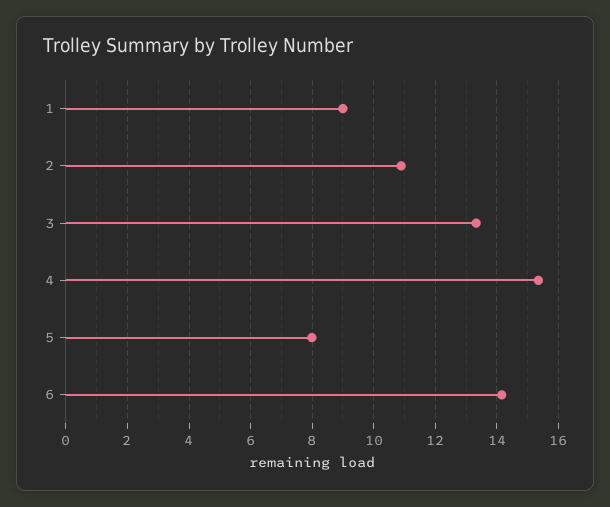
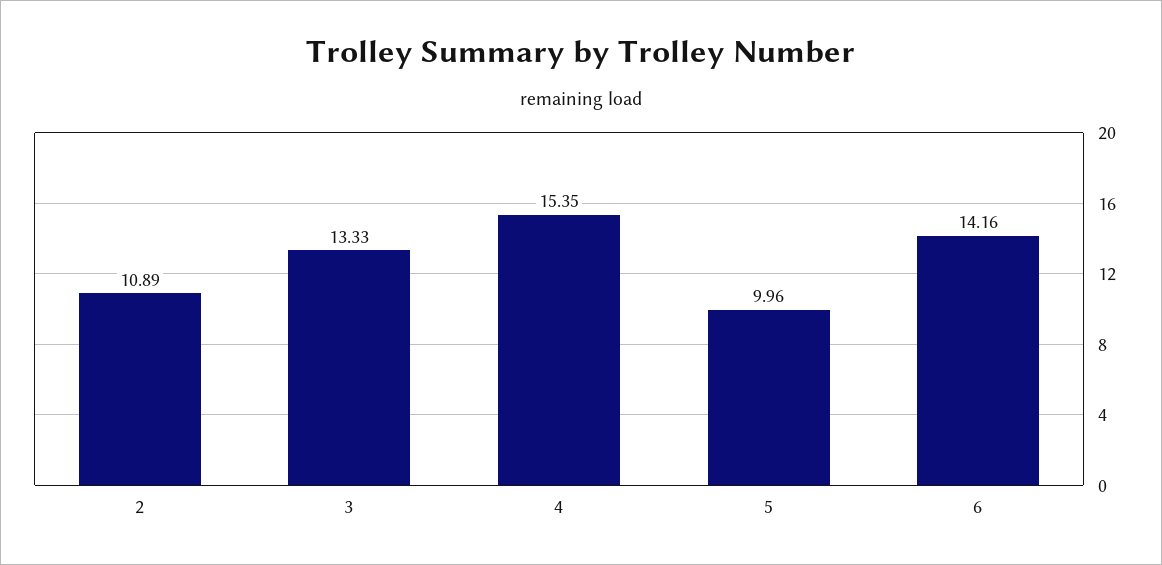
1: 9 -> none
5: 8 -> 9.96

